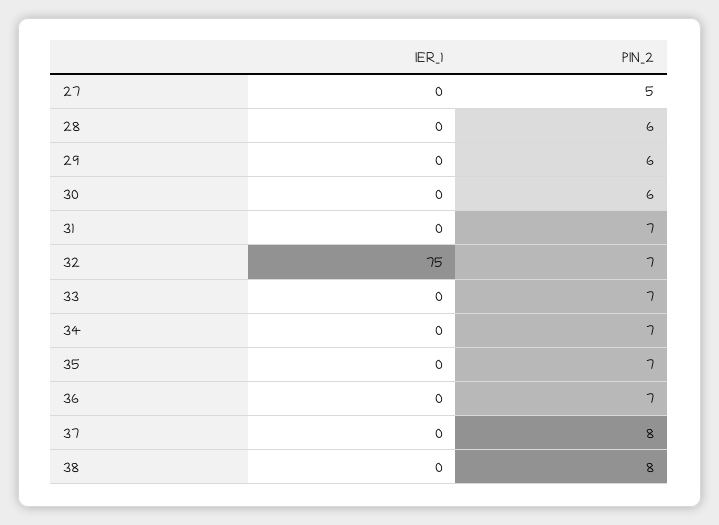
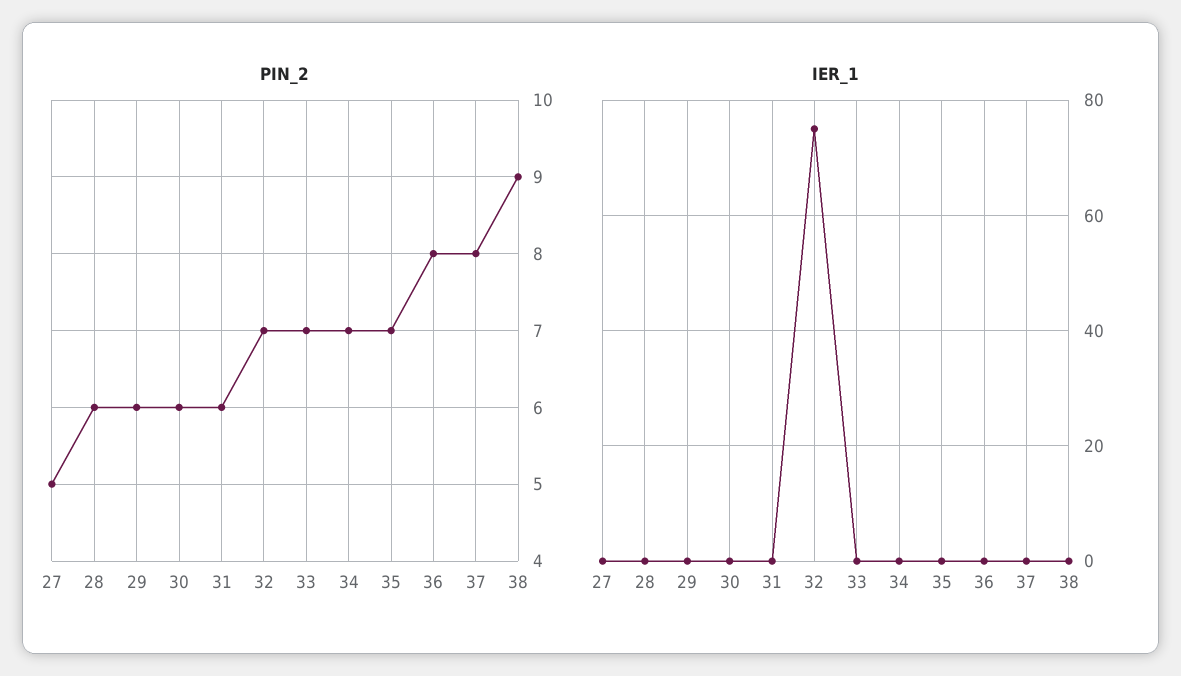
PIN_2, 31: 7 -> 6
PIN_2, 36: 7 -> 8
PIN_2, 38: 8 -> 9

